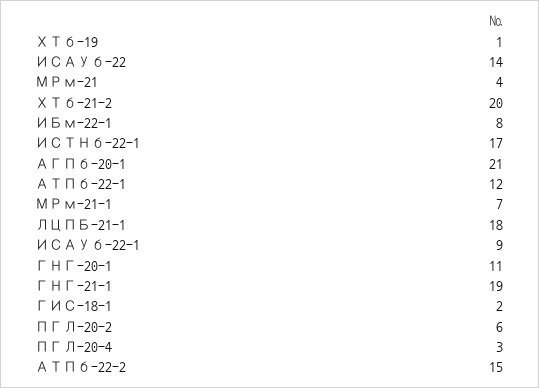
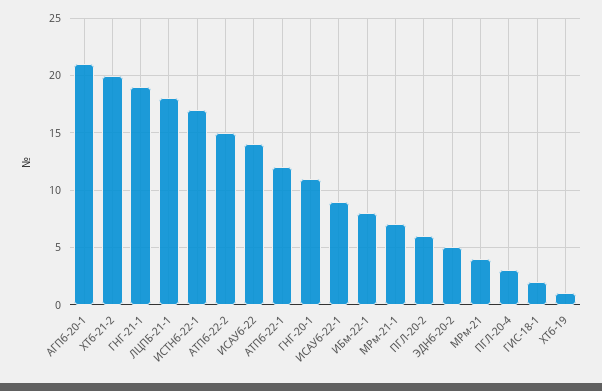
ЭДНб-20-2: none -> 5

